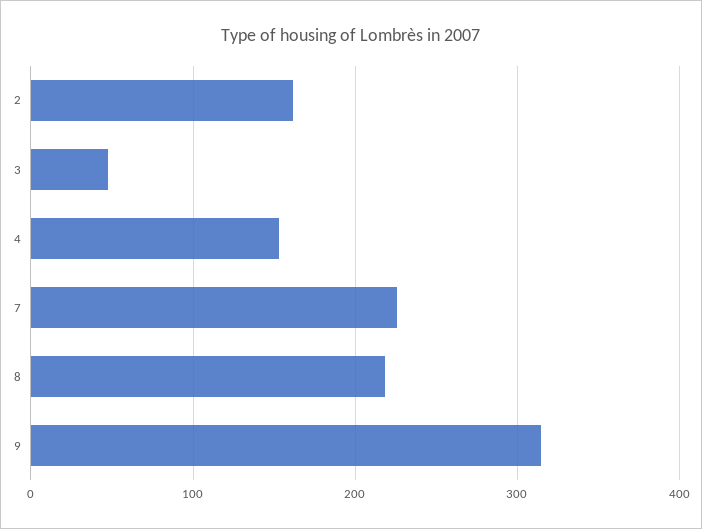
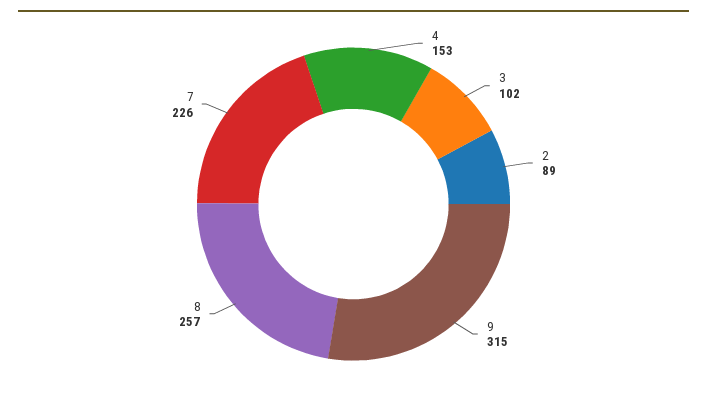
2: 160 -> 89
3: 50 -> 102
8: 220 -> 257

